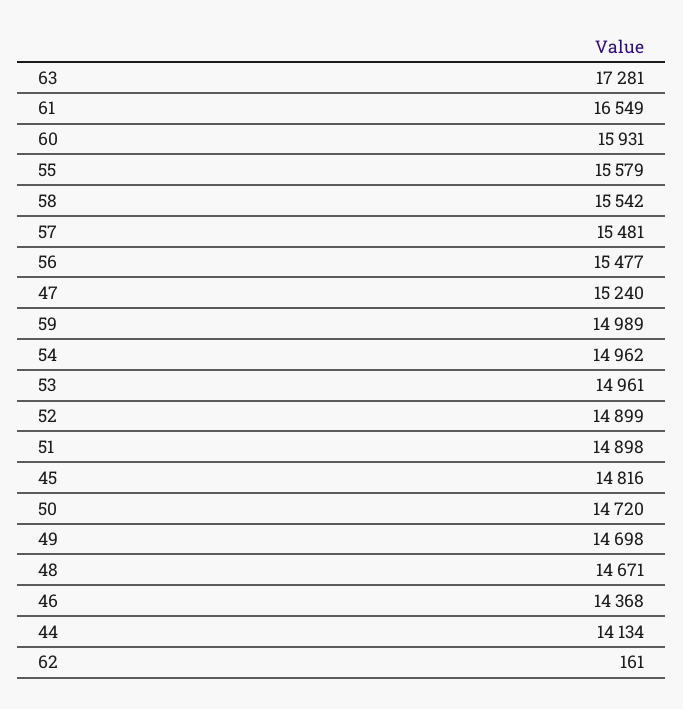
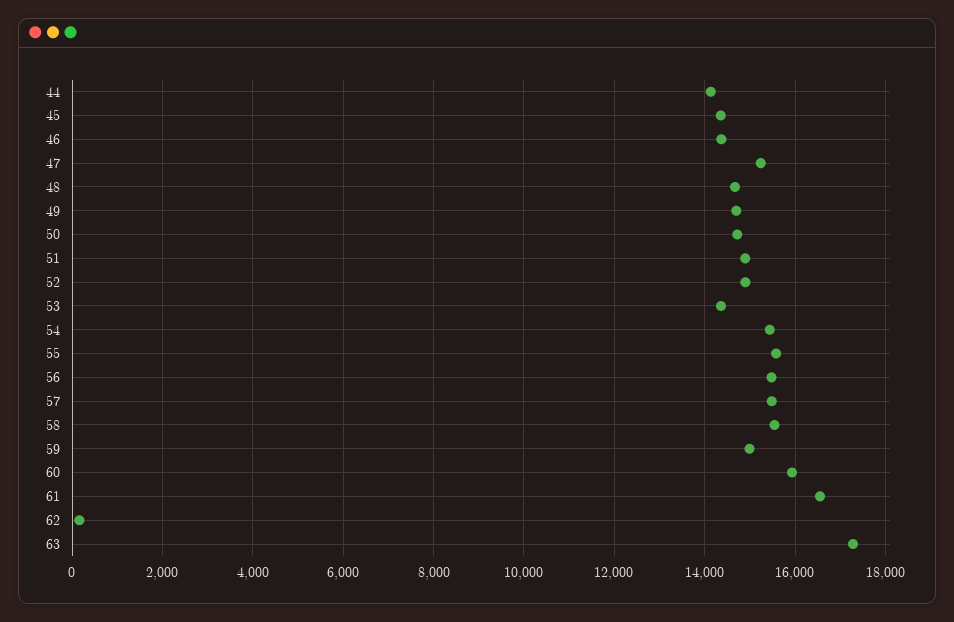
54: 14962 -> 15400
53: 14961 -> 14400
45: 14816 -> 14400

